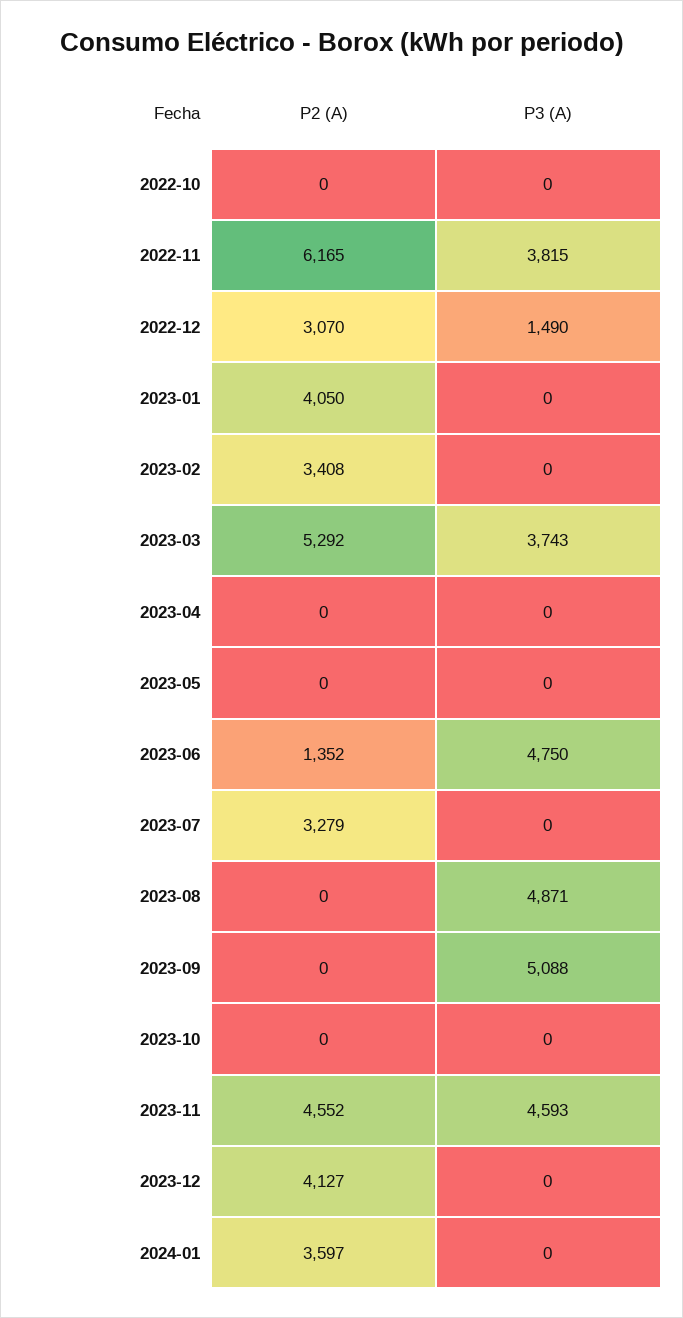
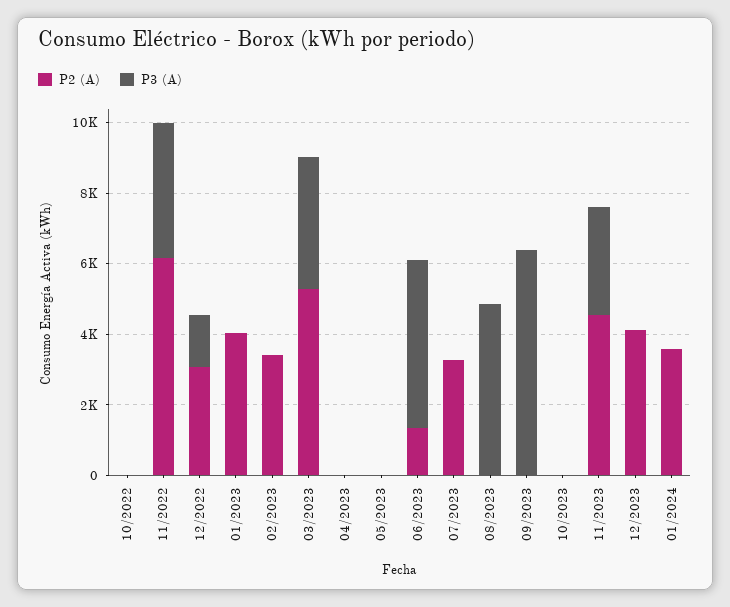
P3 (A), 2023-09: 5088 -> 6500
P3 (A), 2023-11: 4593 -> 3000

